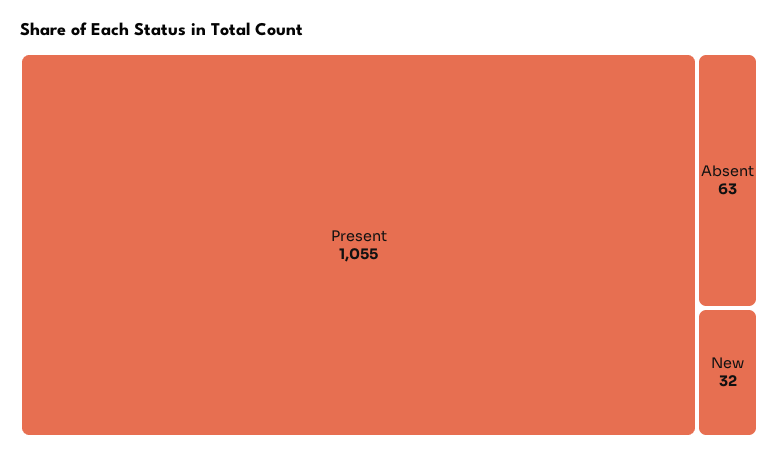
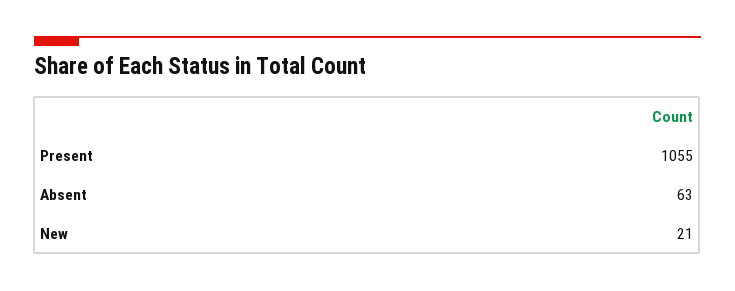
New: 32 -> 21

